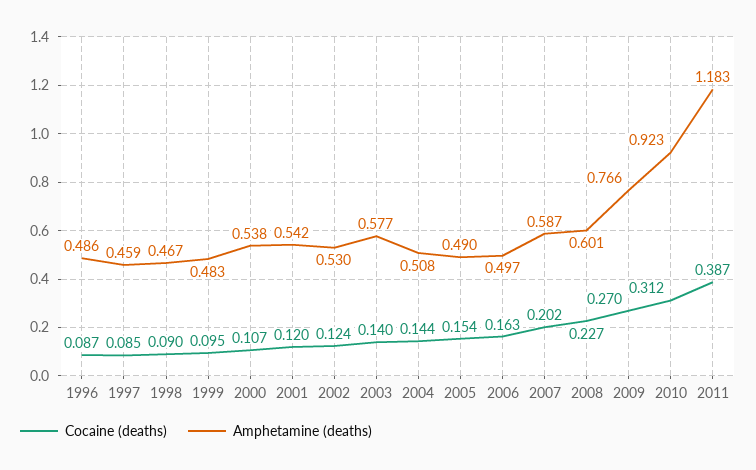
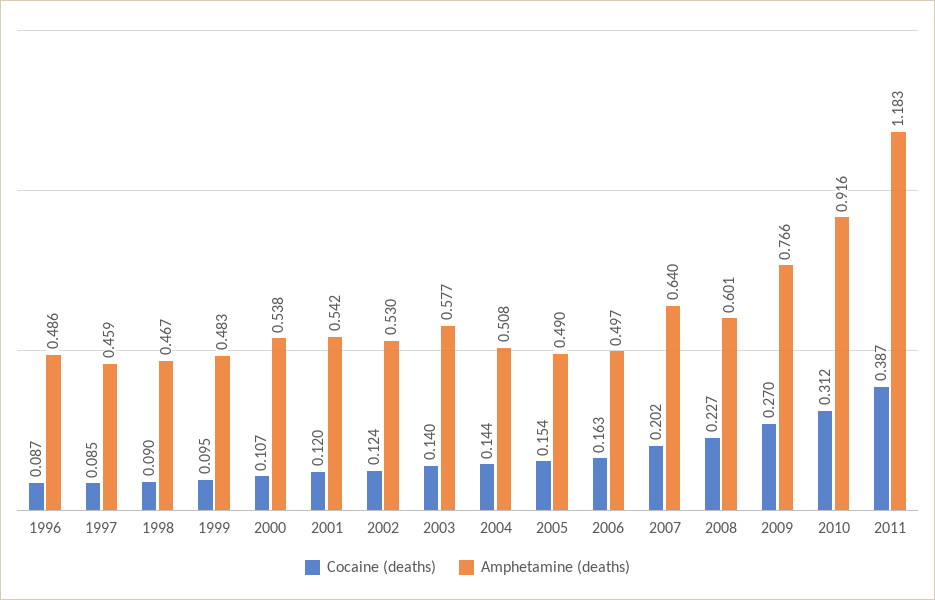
Amphetamine (deaths), 2007: 0.587 -> 0.64
Amphetamine (deaths), 2010: 0.923 -> 0.916

